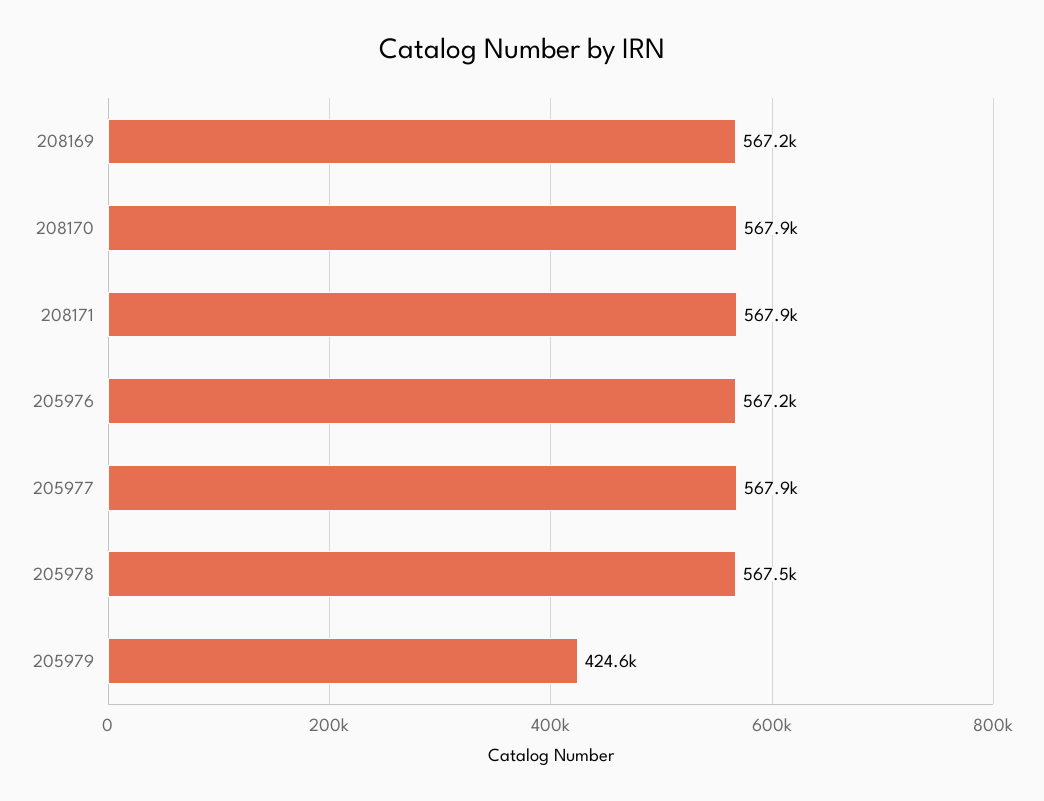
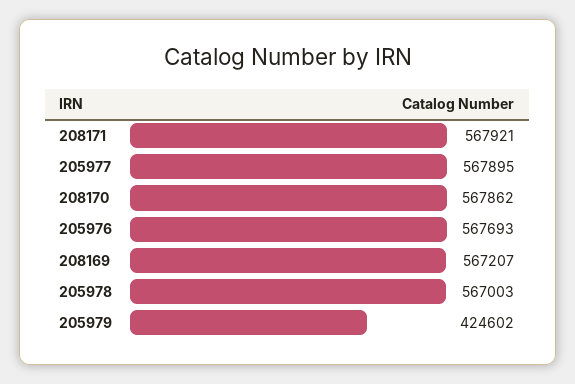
205976: 567200 -> 567693
205978: 567500 -> 567003

